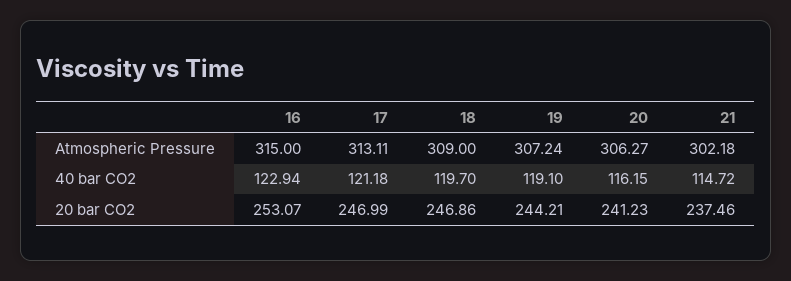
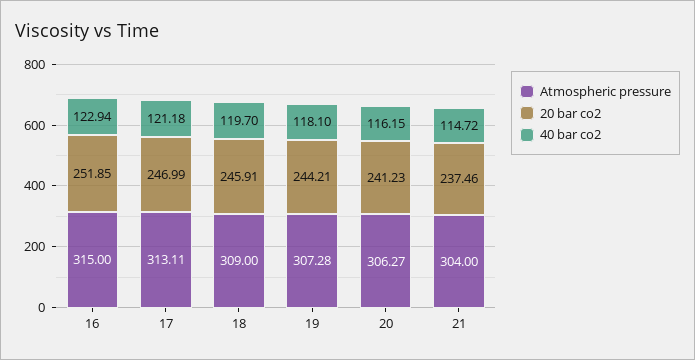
Atmospheric Pressure, 19: 307.24 -> 307.28
Atmospheric Pressure, 21: 302.18 -> 304
40 bar CO2, 19: 119.1 -> 118.1
20 bar CO2, 16: 253.07 -> 251.85
20 bar CO2, 18: 246.86 -> 245.91

